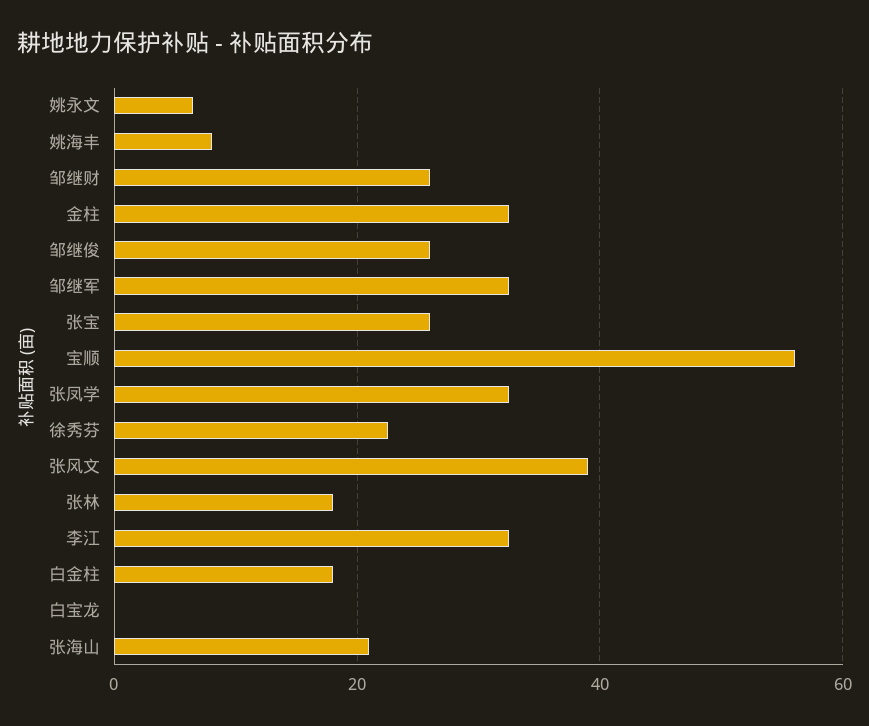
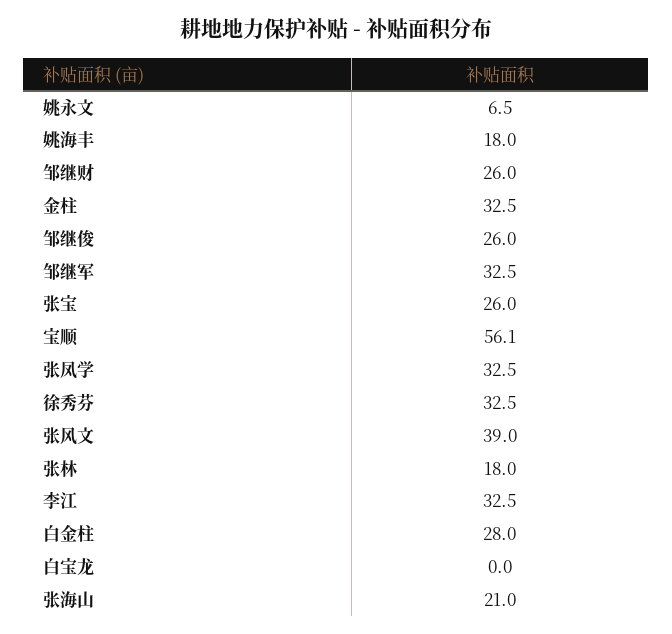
姚海丰: 8 -> 18
徐秀芬: 22 -> 32.5
白金柱: 18 -> 28

